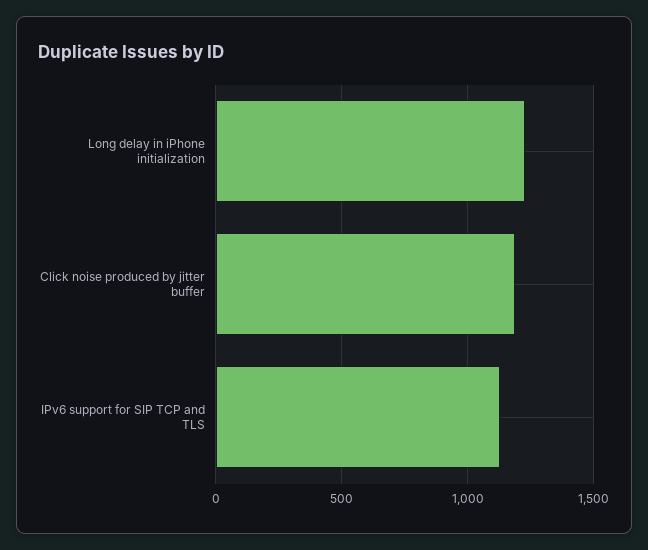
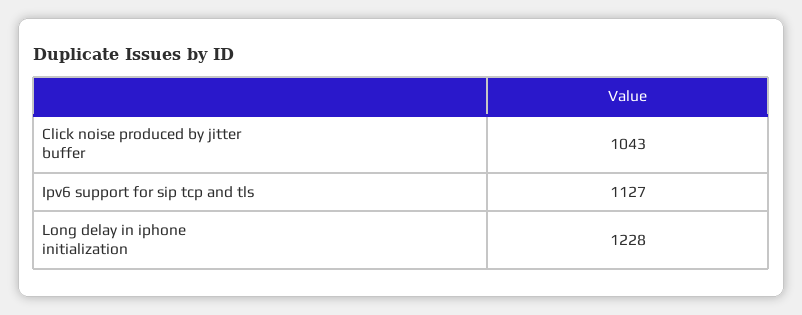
Click noise produced by jitter buffer: 1200 -> 1043

